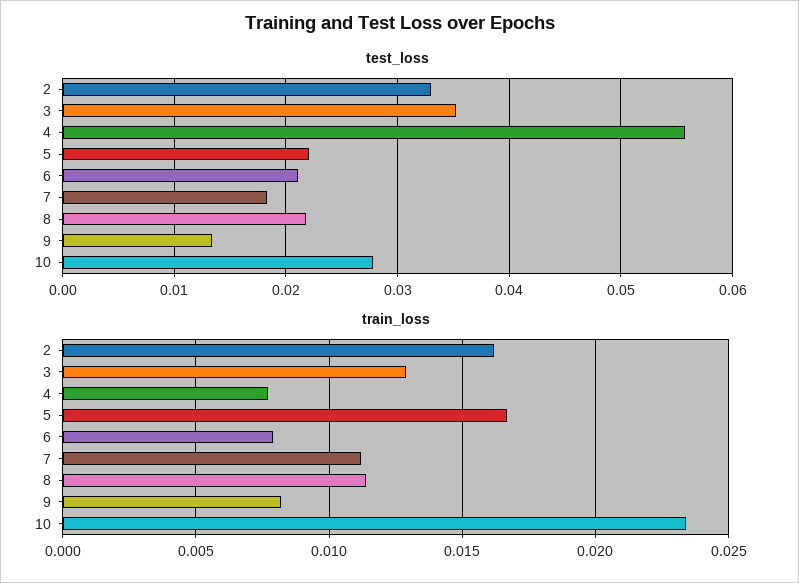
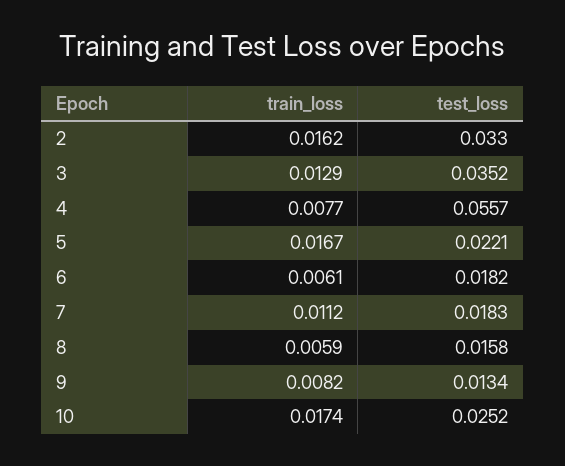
test_loss, 6: 0.021 -> 0.0182
test_loss, 8: 0.022 -> 0.0158
test_loss, 10: 0.028 -> 0.0252
train_loss, 6: 0.008 -> 0.0061
train_loss, 8: 0.0115 -> 0.0059
train_loss, 10: 0.0235 -> 0.0174

